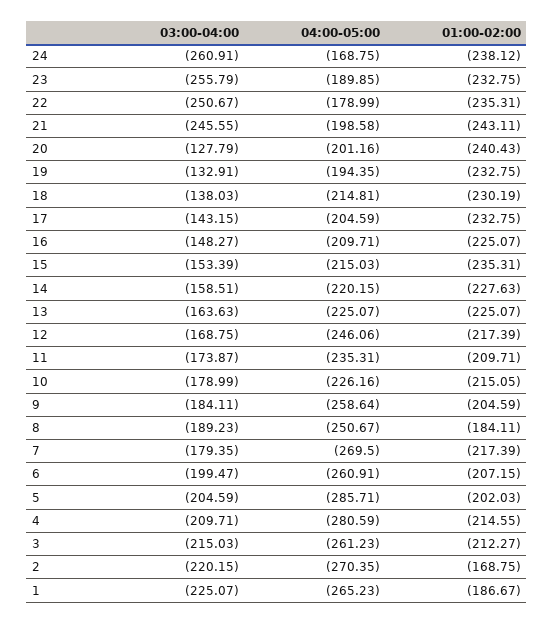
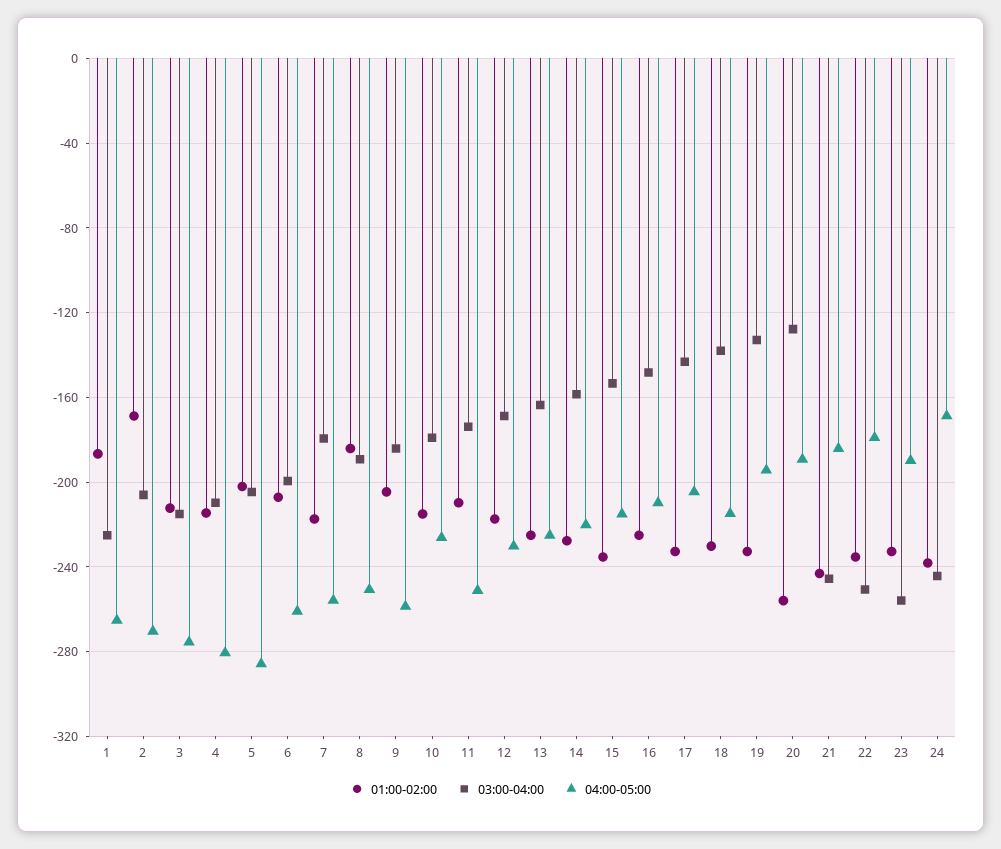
03:00-04:00, 24: -260.91 -> -245
04:00-05:00, 21: -198.58 -> -185
04:00-05:00, 20: -201.16 -> -190
01:00-02:00, 20: -240.43 -> -255
04:00-05:00, 12: -246.06 -> -230
04:00-05:00, 11: -235.31 -> -250
04:00-05:00, 7: -269.5 -> -255
04:00-05:00, 3: -261.23 -> -275
03:00-04:00, 2: -220.15 -> -205

